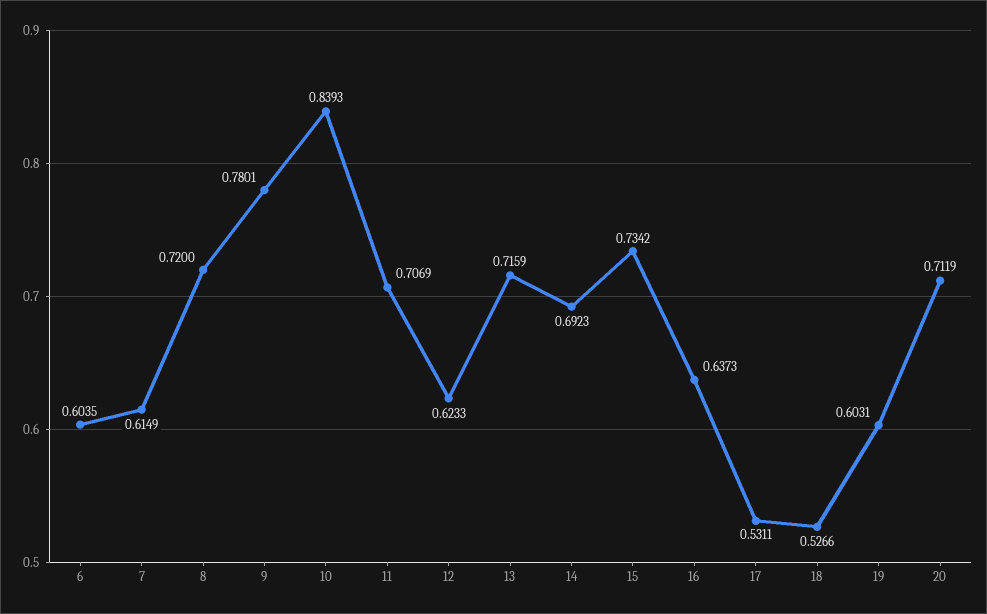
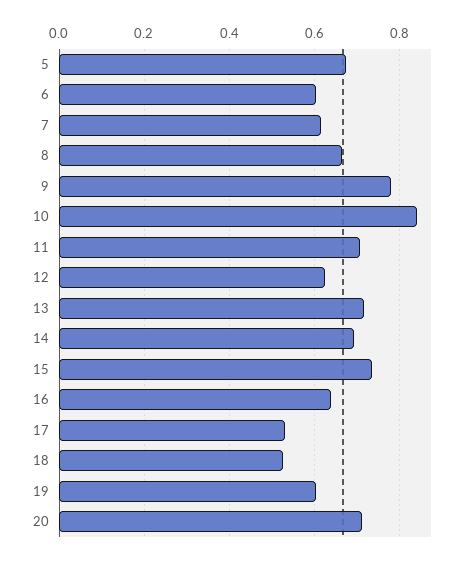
8: 0.72 -> 0.66
5: none -> 0.68

